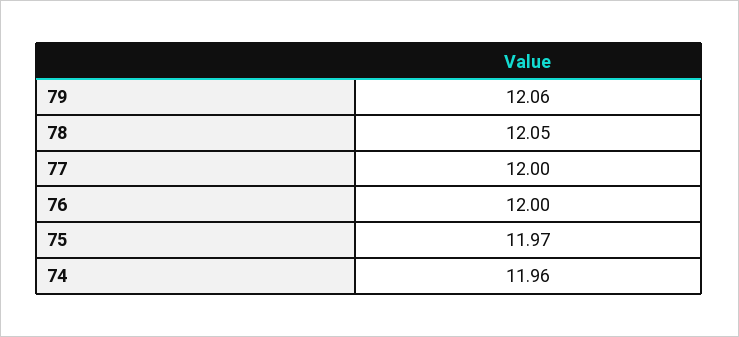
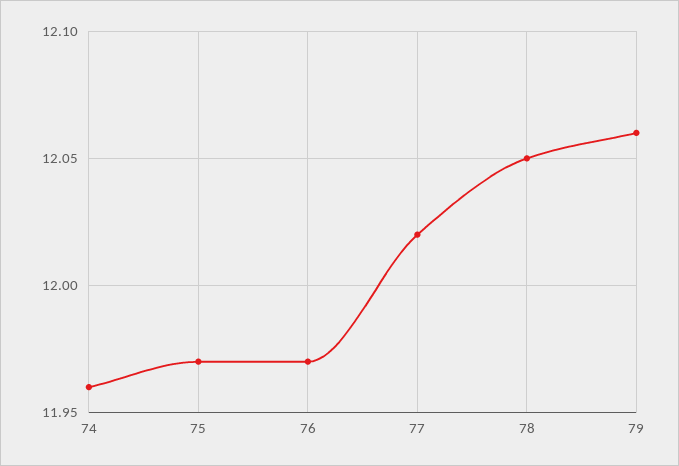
77: 12 -> 12.02
76: 12 -> 11.97

